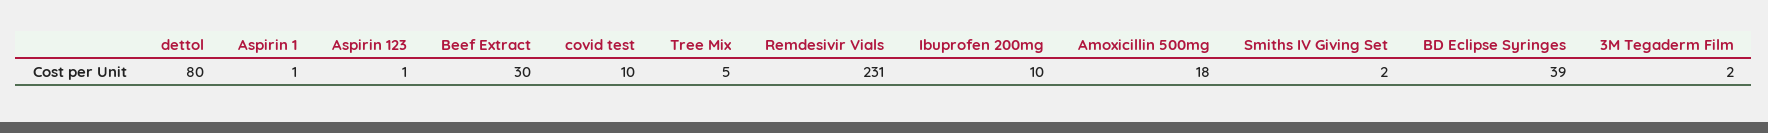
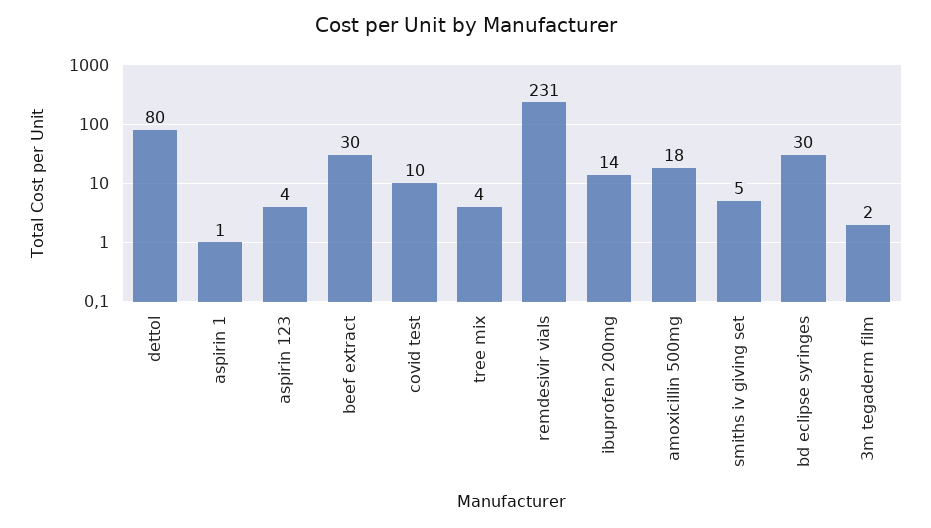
Aspirin 123: 1 -> 4
Tree Mix: 5 -> 4
Ibuprofen 200mg: 10 -> 14
Smiths IV Giving Set: 2 -> 5
BD Eclipse Syringes: 39 -> 30

